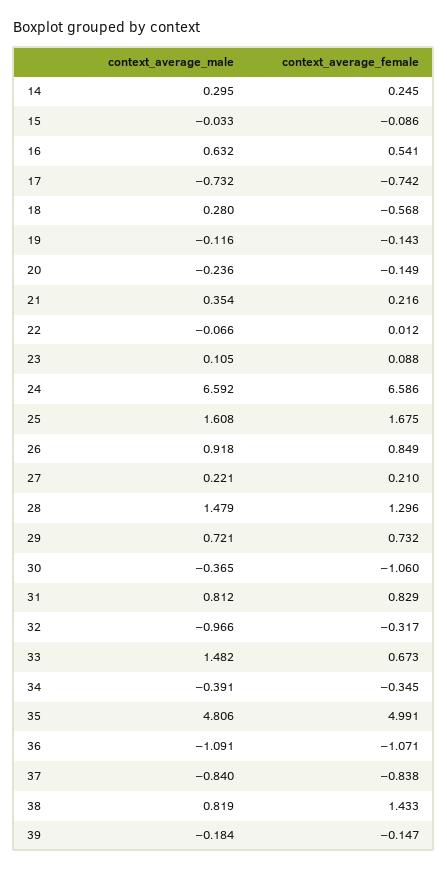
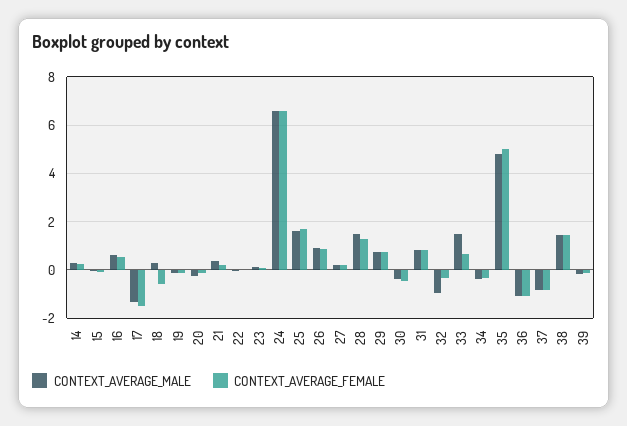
context_average_male, 17: -0.732 -> -1.25
context_average_female, 17: -0.742 -> -1.5
context_average_female, 30: -1.06 -> -0.5
context_average_male, 38: 0.819 -> 1.5

